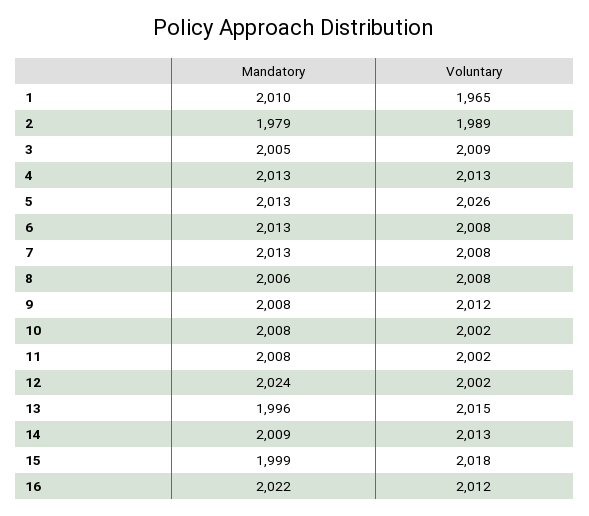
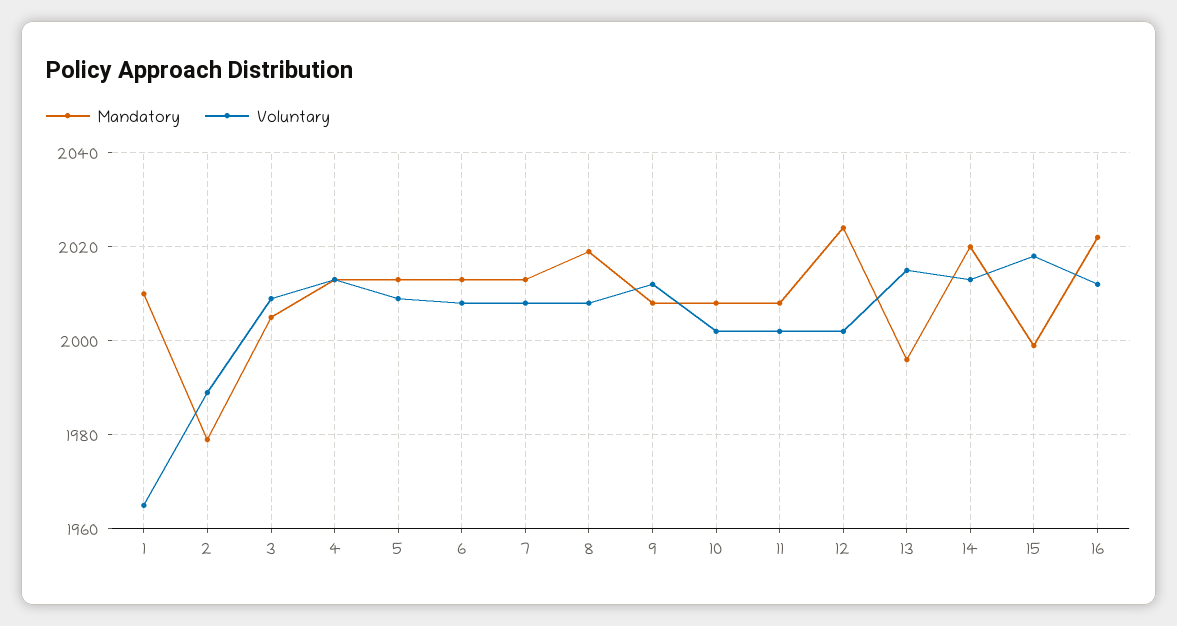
Voluntary, 5: 2026 -> 2010
Mandatory, 8: 2006 -> 2020
Mandatory, 14: 2009 -> 2020

